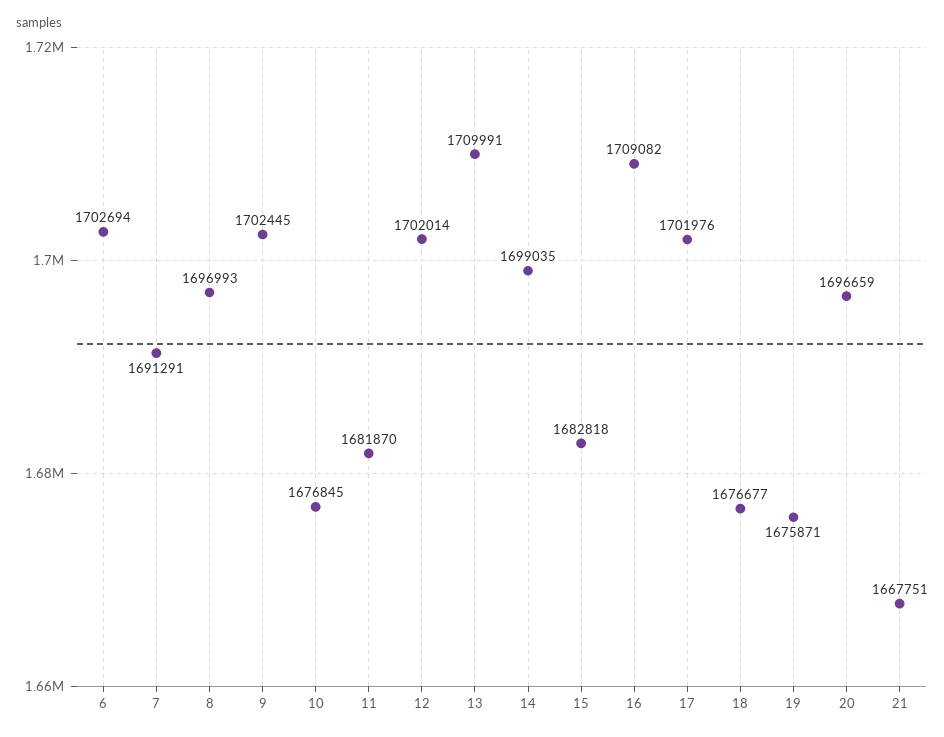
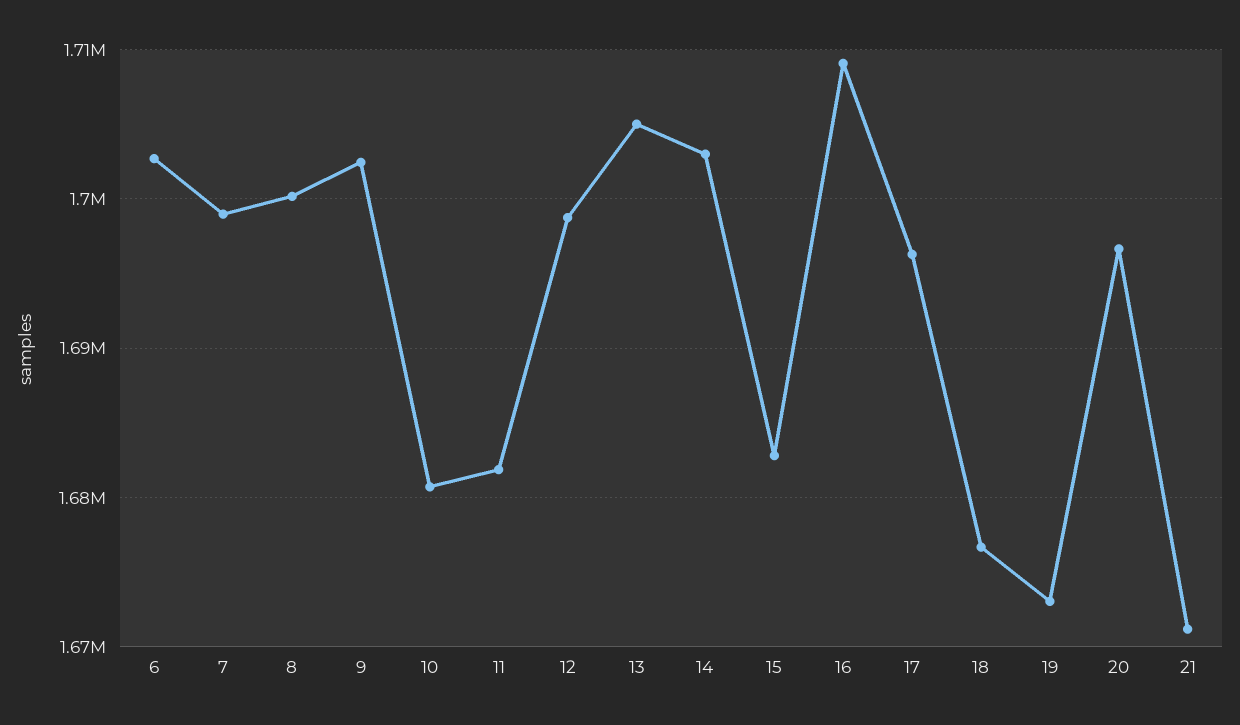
7: 1691291 -> 1699000
8: 1696993 -> 1700000
10: 1676845 -> 1681000
12: 1702014 -> 1699000
13: 1709991 -> 1705000
14: 1699035 -> 1703000
17: 1701976 -> 1696000
19: 1675871 -> 1673000
21: 1667751 -> 1671000

